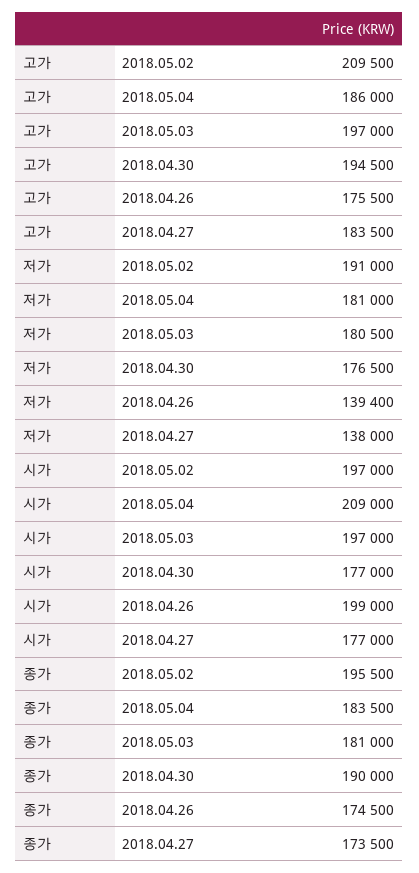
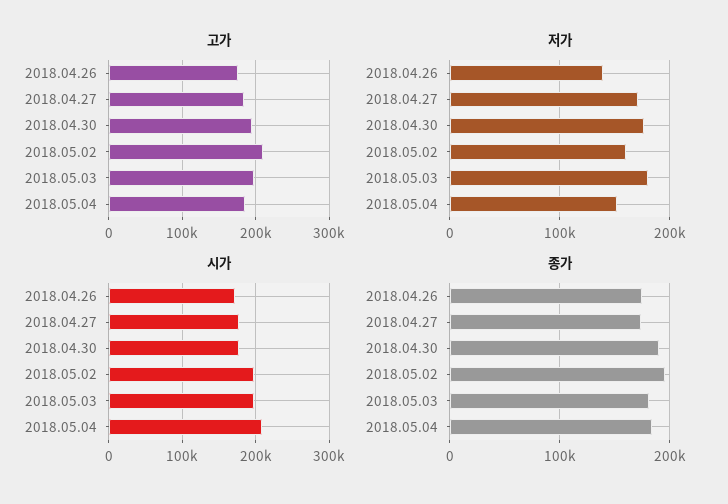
저가, 2018.05.02: 191000 -> 160000
저가, 2018.05.04: 181000 -> 150000
저가, 2018.04.27: 138000 -> 170000
시가, 2018.04.26: 199000 -> 170000

